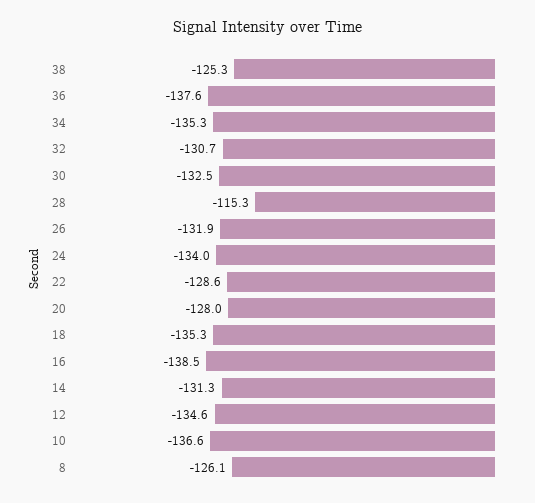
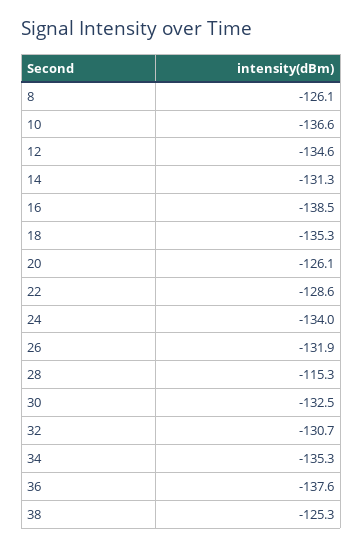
20: -128 -> -126.1

